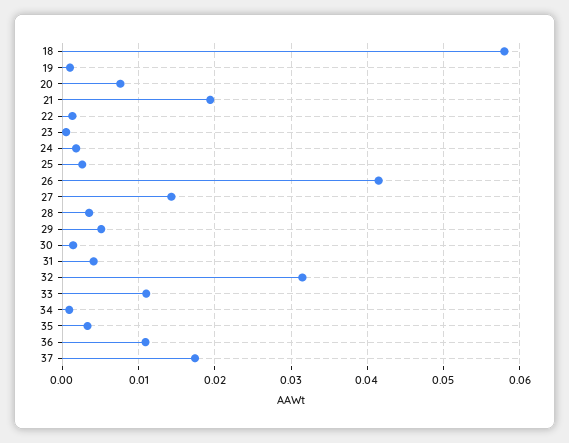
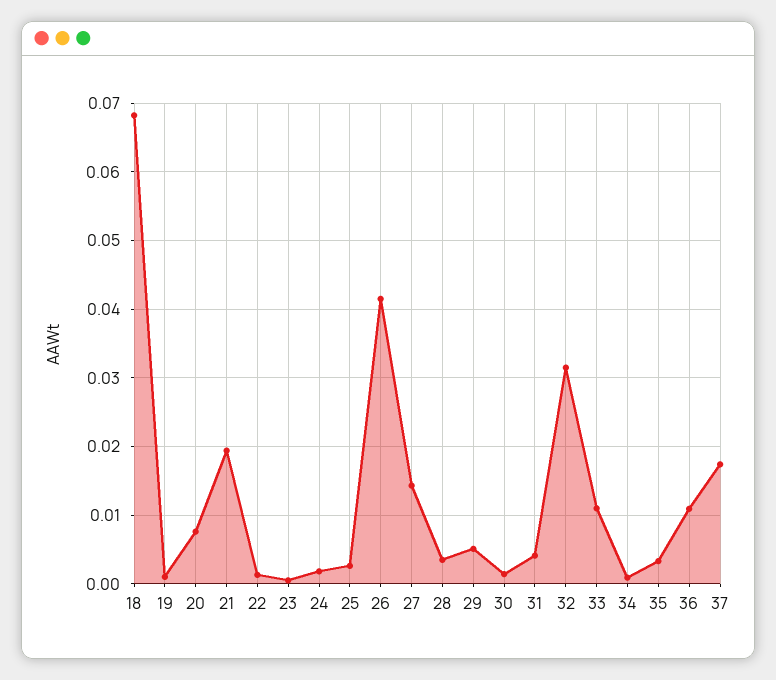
18: 0.058 -> 0.068

